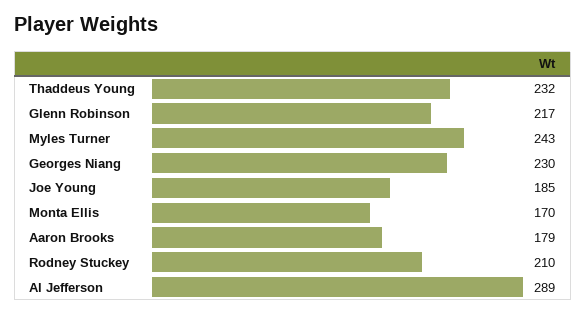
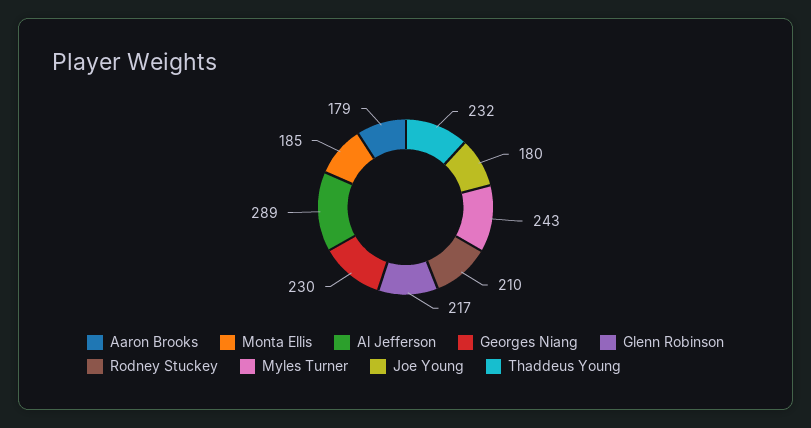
Joe Young: 185 -> 180
Monta Ellis: 170 -> 185

